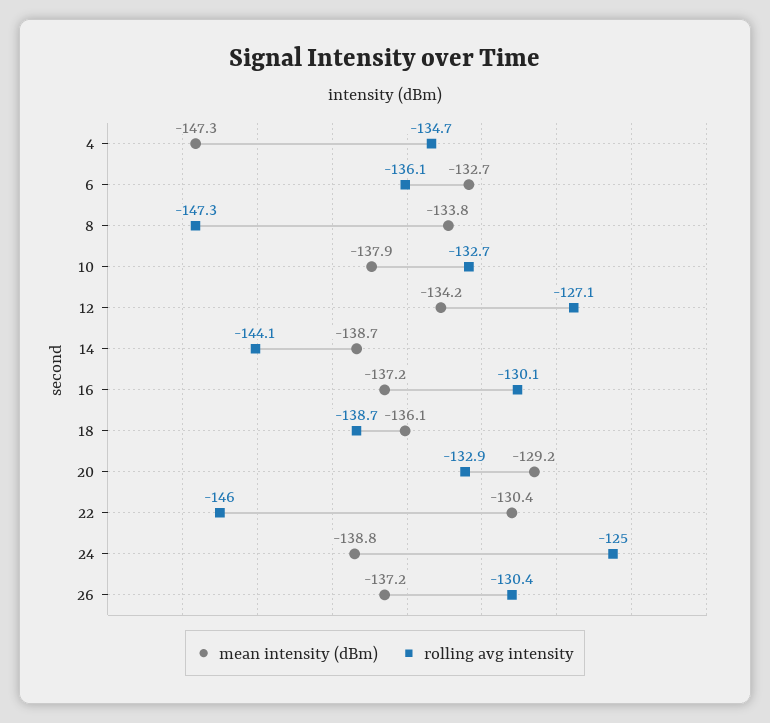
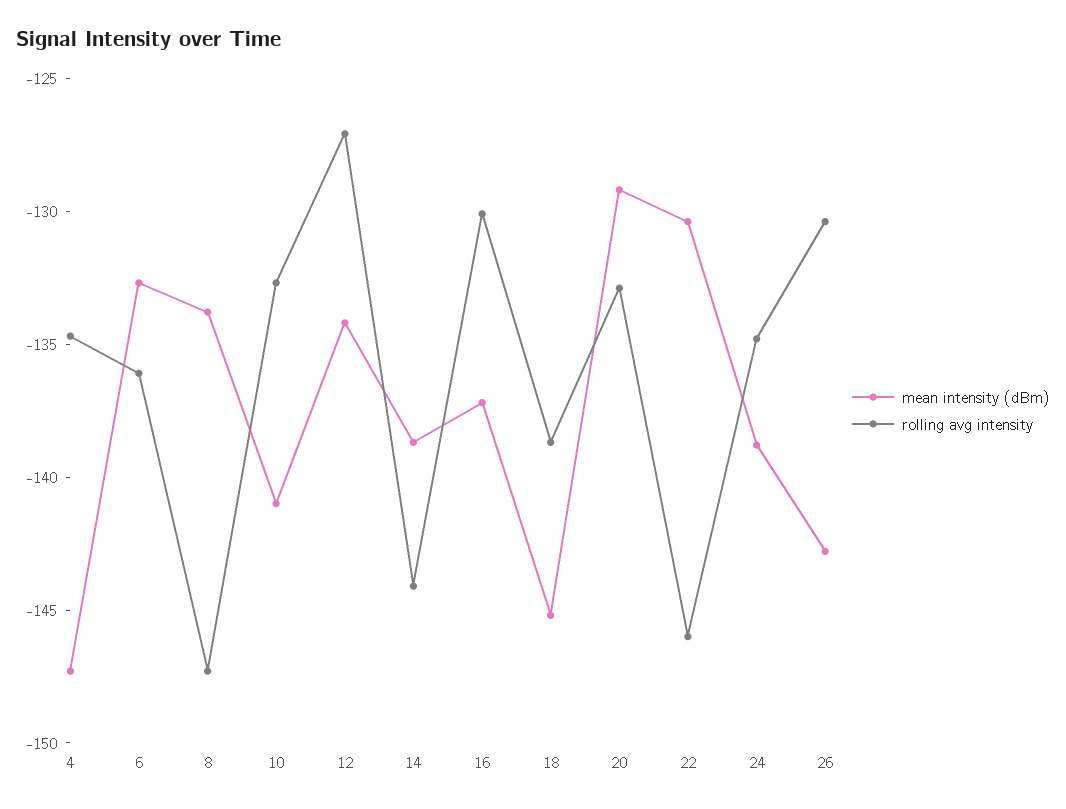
mean intensity (dBm), 10: -137.9 -> -141
mean intensity (dBm), 18: -136.1 -> -145
rolling avg intensity, 24: -125 -> -135
mean intensity (dBm), 26: -137.2 -> -143

